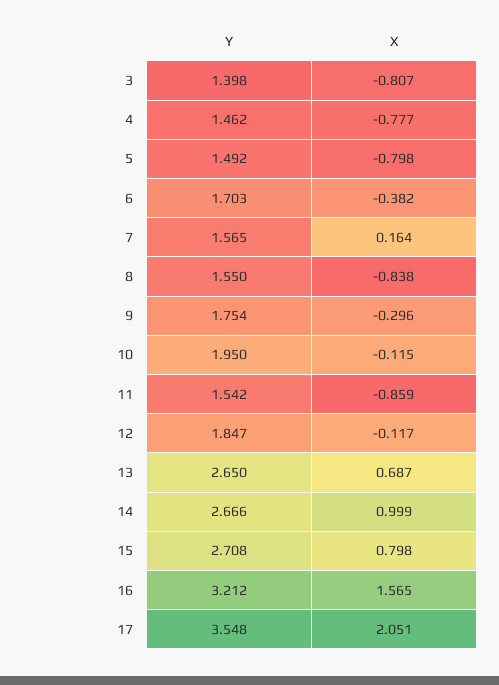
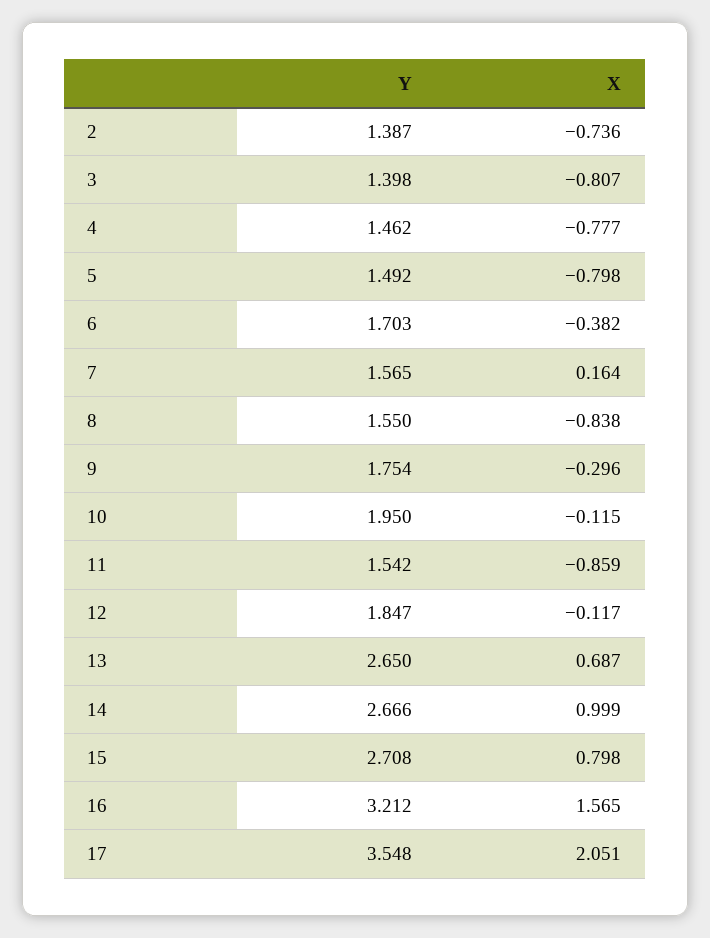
Y, 2: none -> 1.387
X, 2: none -> -0.736

